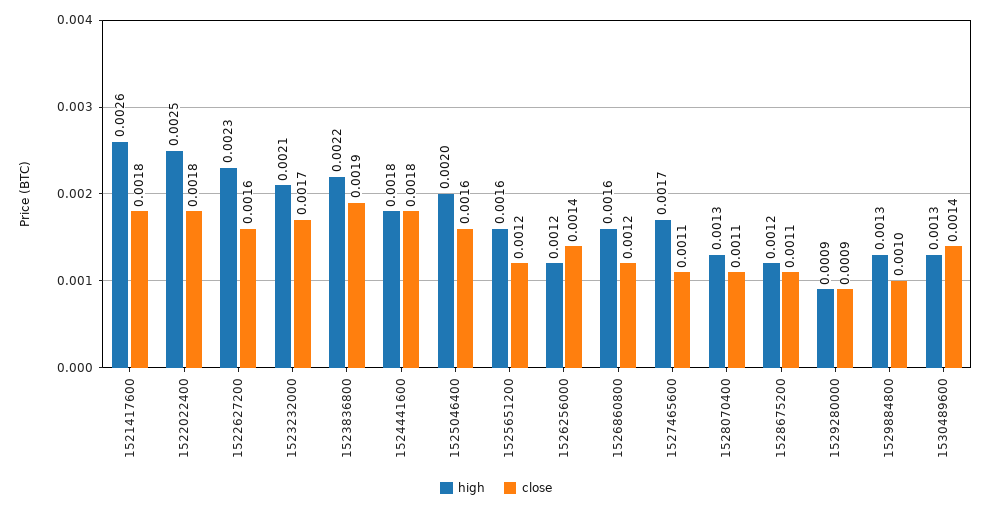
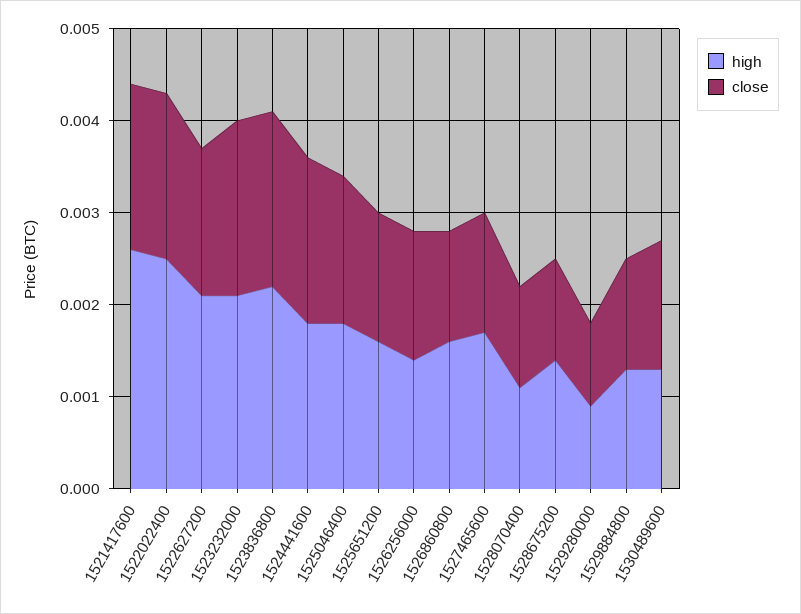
high, 1522627200: 0.0023 -> 0.0021
close, 1523232000: 0.0017 -> 0.0019
high, 1525046400: 0.002 -> 0.0018
close, 1525651200: 0.0012 -> 0.0014
high, 1526256000: 0.0012 -> 0.0014
close, 1527465600: 0.0011 -> 0.0013
high, 1528070400: 0.0013 -> 0.0011
high, 1528675200: 0.0012 -> 0.0014
close, 1529884800: 0.001 -> 0.0012

